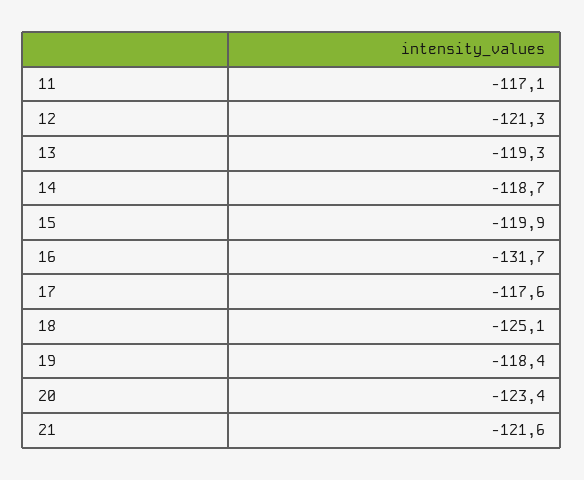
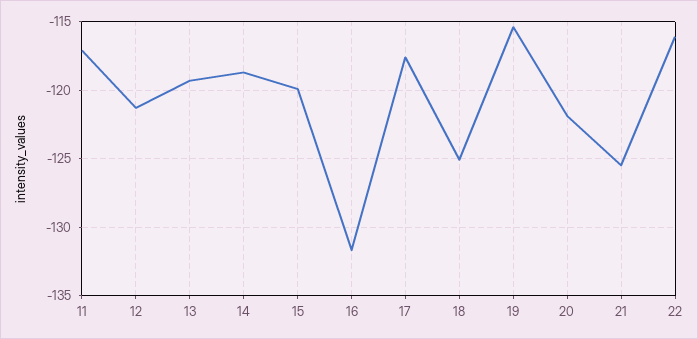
19: -118.4 -> -115.5
20: -123.4 -> -122
21: -121.6 -> -125.5
22: none -> -116

